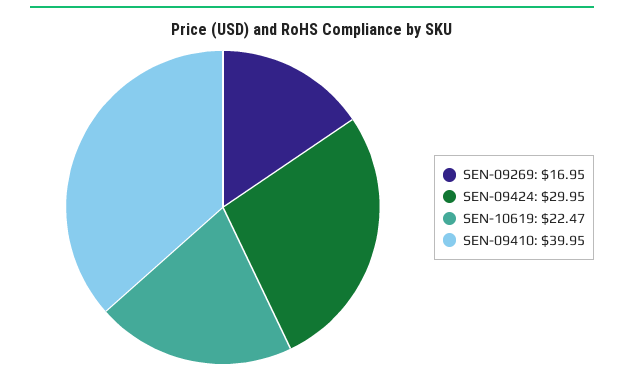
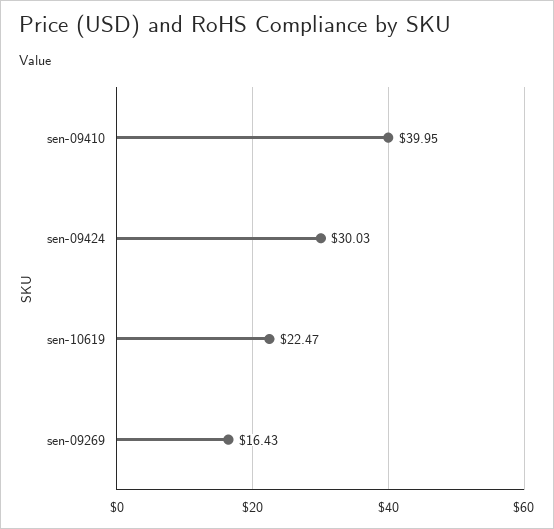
SEN-09269: 16.95 -> 16.43
SEN-09424: 29.95 -> 30.03

